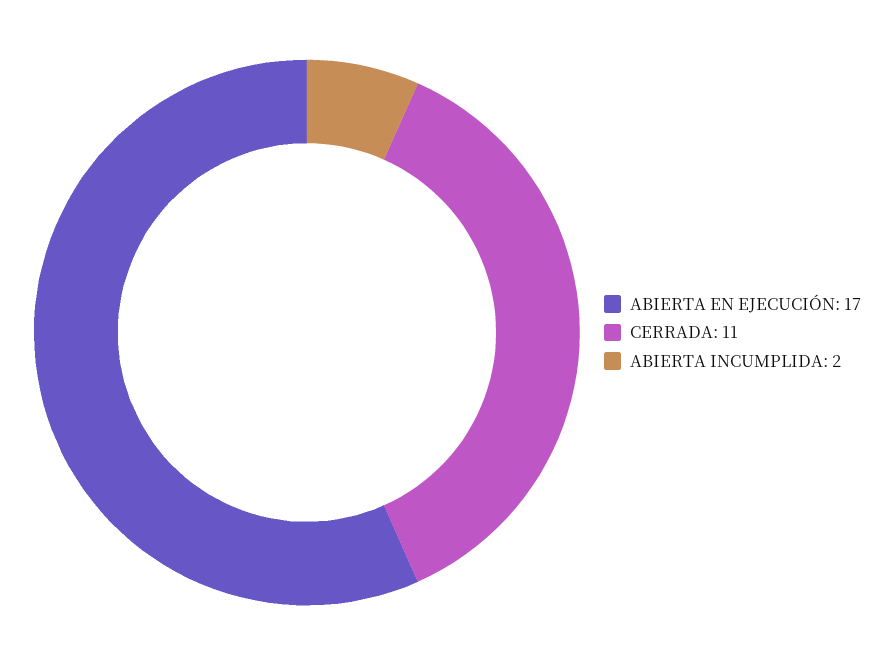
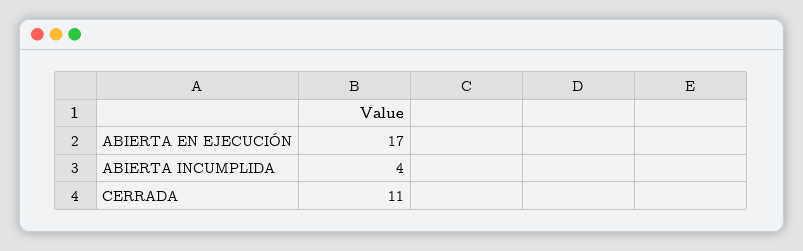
ABIERTA INCUMPLIDA: 2 -> 4

